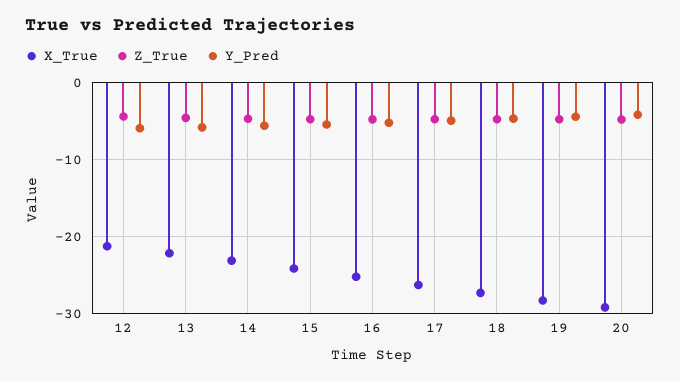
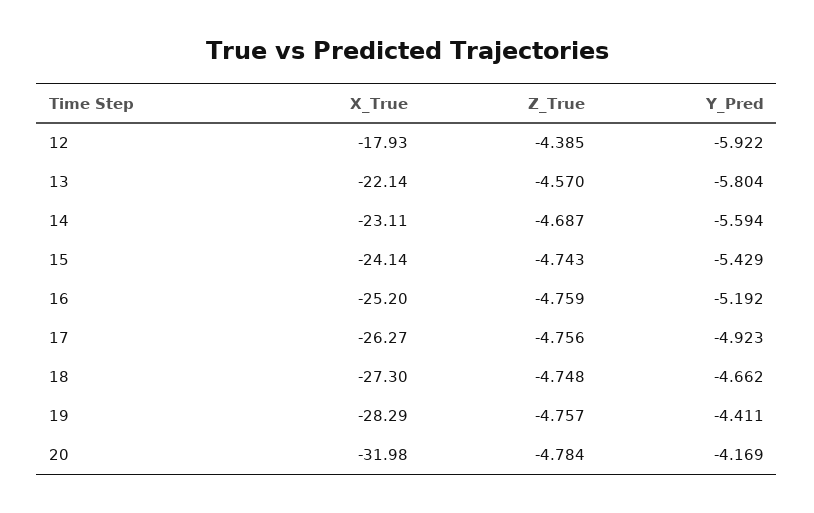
X_True, 12: -21 -> -17.93
X_True, 20: -29 -> -31.98

